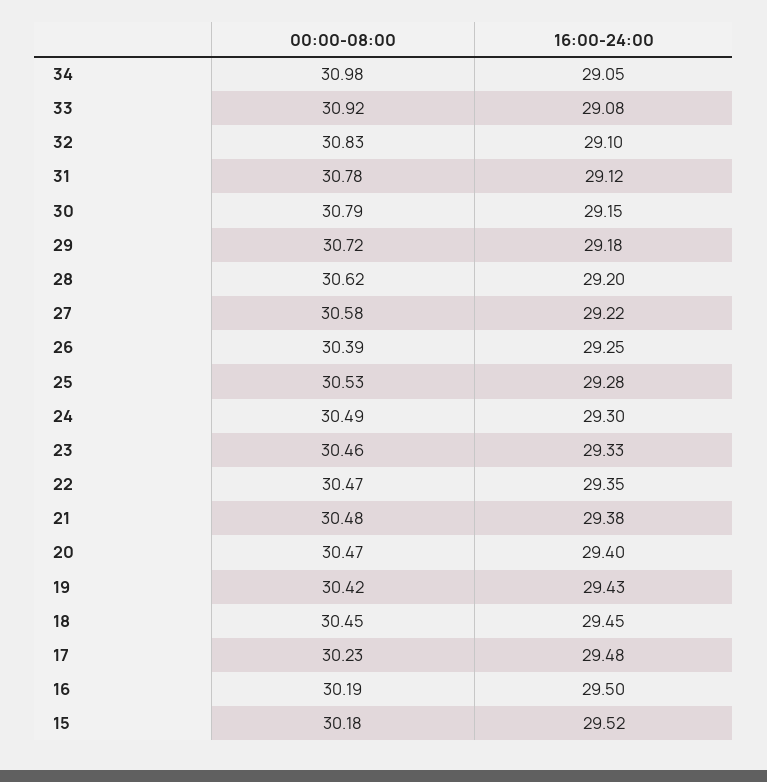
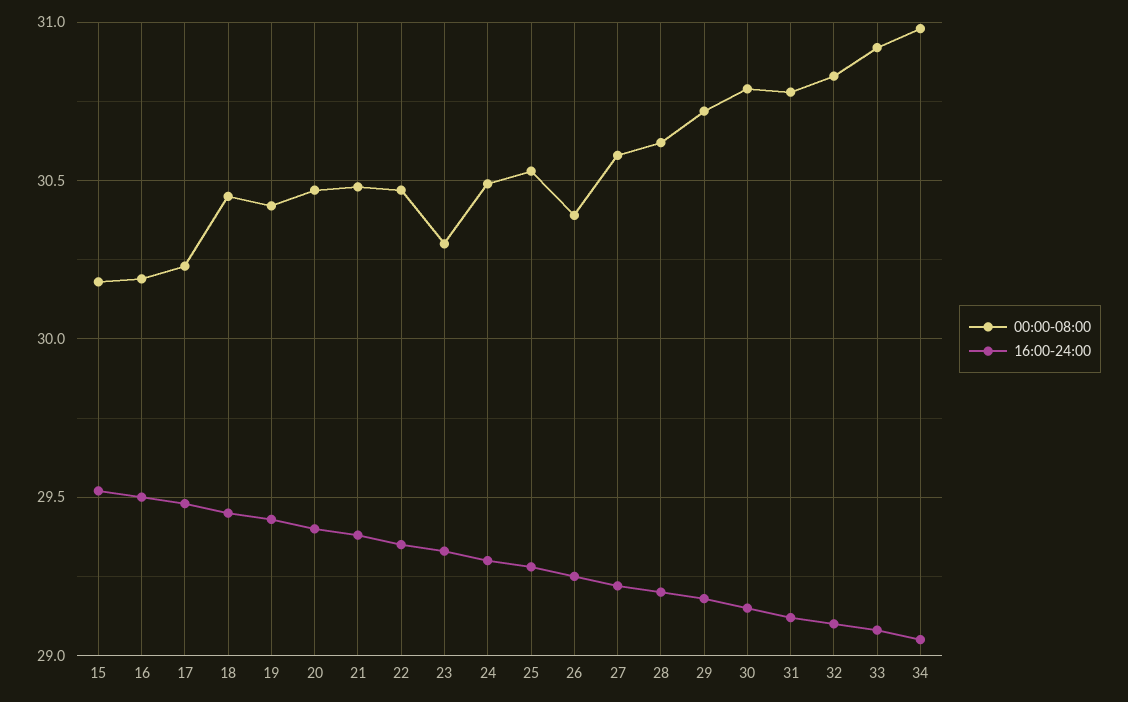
00:00-08:00, 23: 30.46 -> 30.3

